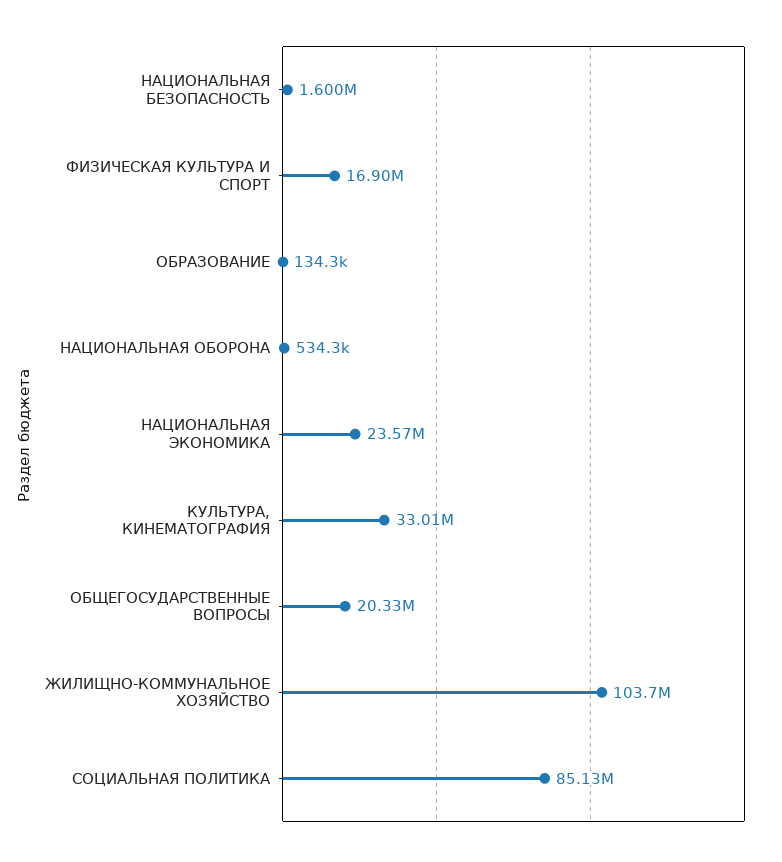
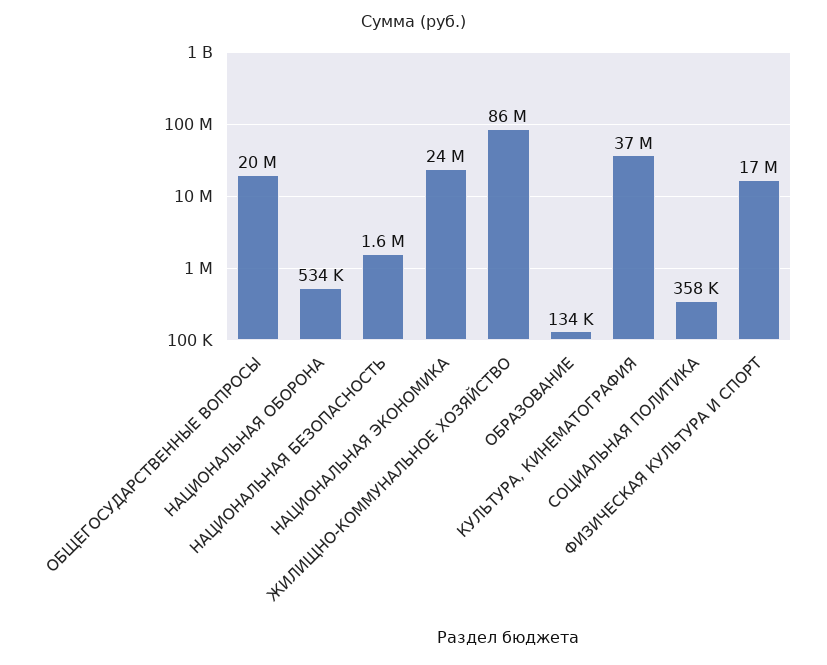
КУЛЬТУРА, КИНЕМАТОГРАФИЯ: 33010000 -> 37000000
ЖИЛИЩНО-КОММУНАЛЬНОЕ ХОЗЯЙСТВО: 103700000 -> 86000000
СОЦИАЛЬНАЯ ПОЛИТИКА: 85130000 -> 358000

